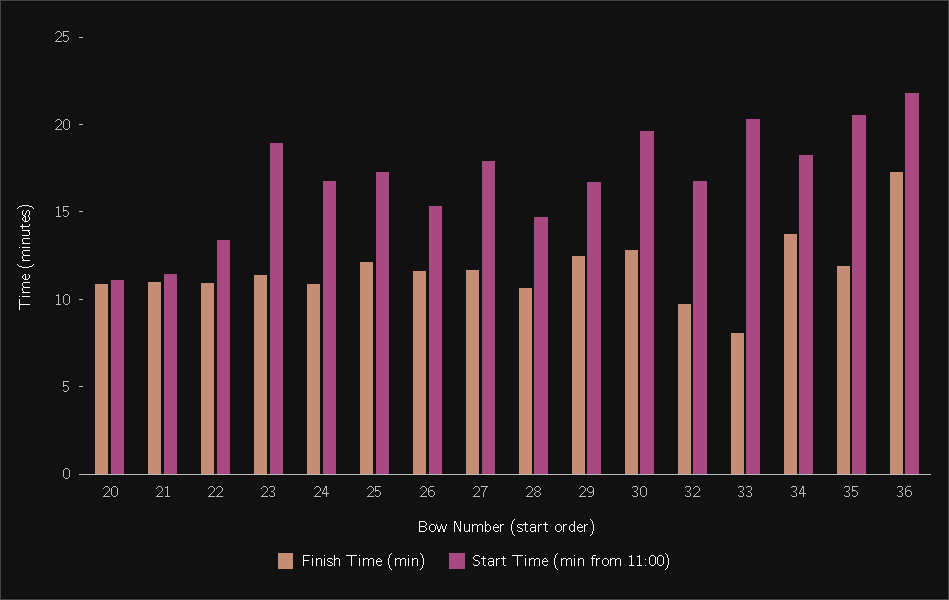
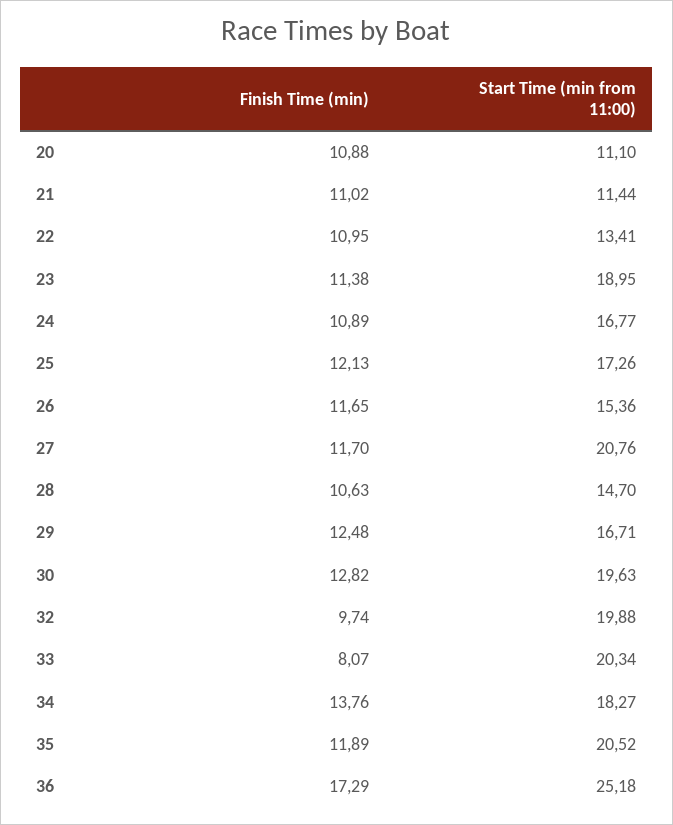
Start Time (min from 11:00), 27: 18 -> 20.76
Start Time (min from 11:00), 32: 17 -> 19.88
Start Time (min from 11:00), 36: 22 -> 25.18

